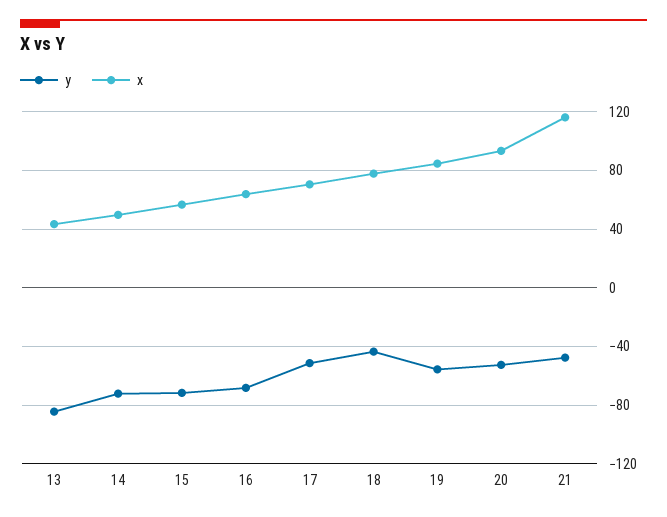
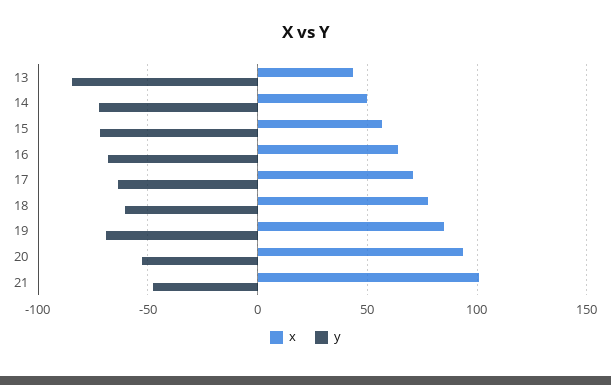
y, 17: -50 -> -65
y, 18: -45 -> -60
y, 19: -55 -> -70
x, 21: 115 -> 100

